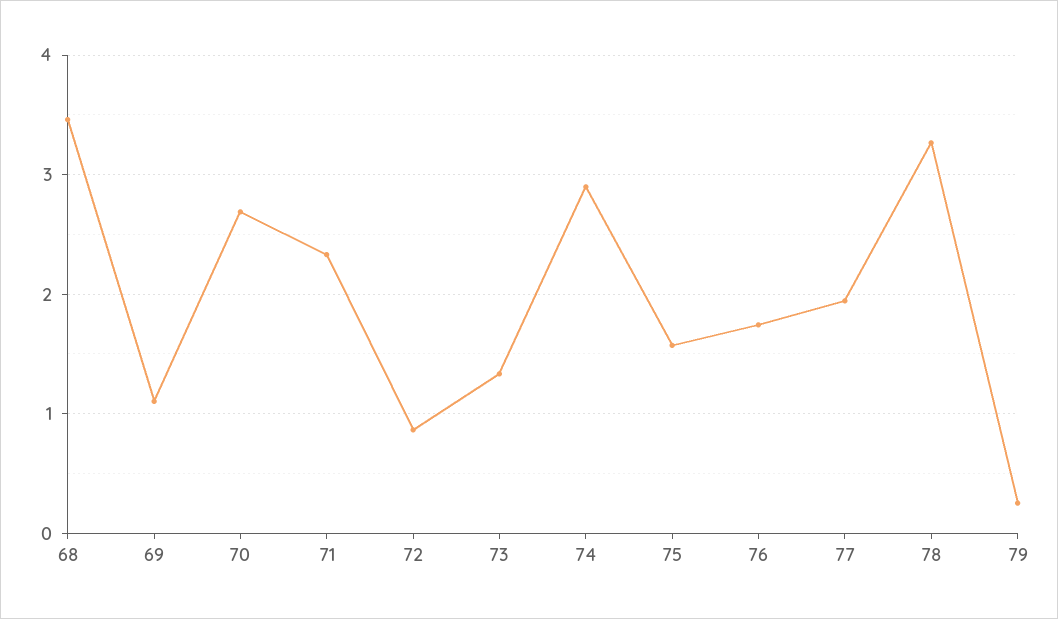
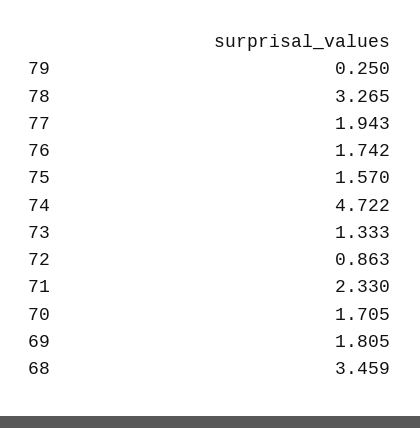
69: 1.1 -> 1.805
70: 2.7 -> 1.705
74: 2.9 -> 4.722

